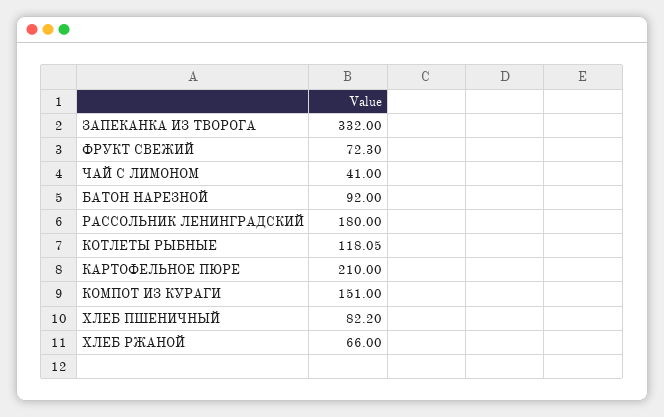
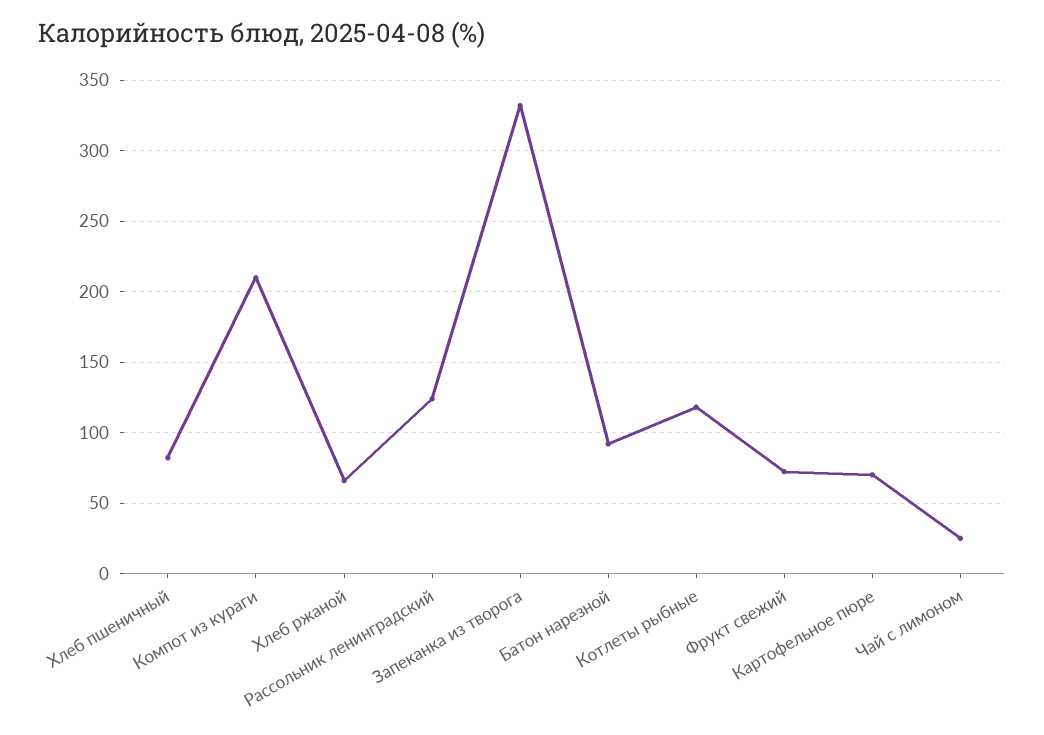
ЧАЙ С ЛИМОНОМ: 41 -> 25
РАССОЛЬНИК ЛЕНИНГРАДСКИЙ: 180 -> 125
КАРТОФЕЛЬНОЕ ПЮРЕ: 210 -> 70
КОМПОТ ИЗ КУРАГИ: 151 -> 210

